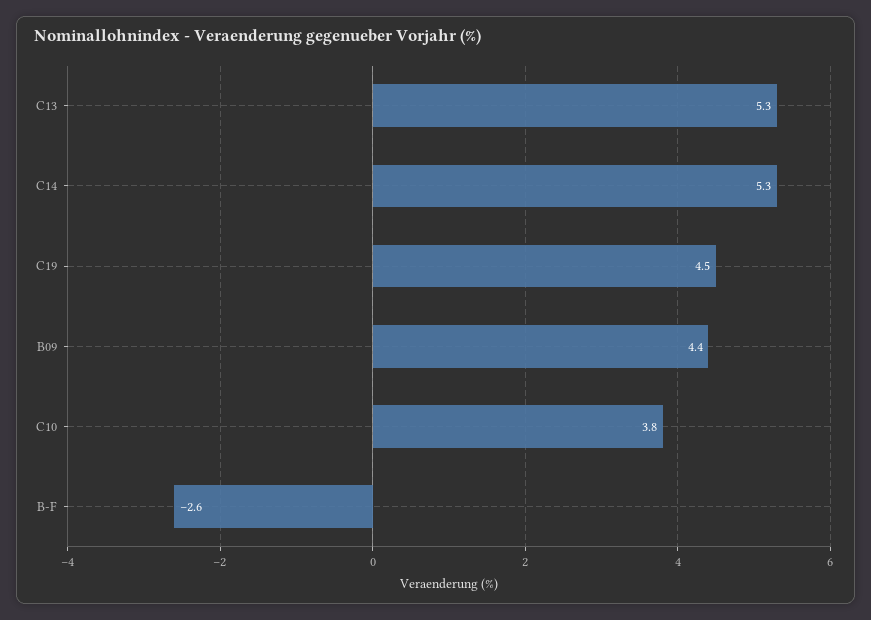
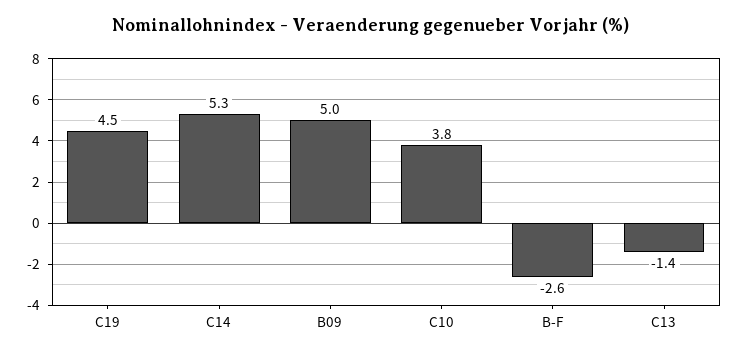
C13: 5.3 -> -1.4
B09: 4.4 -> 5

